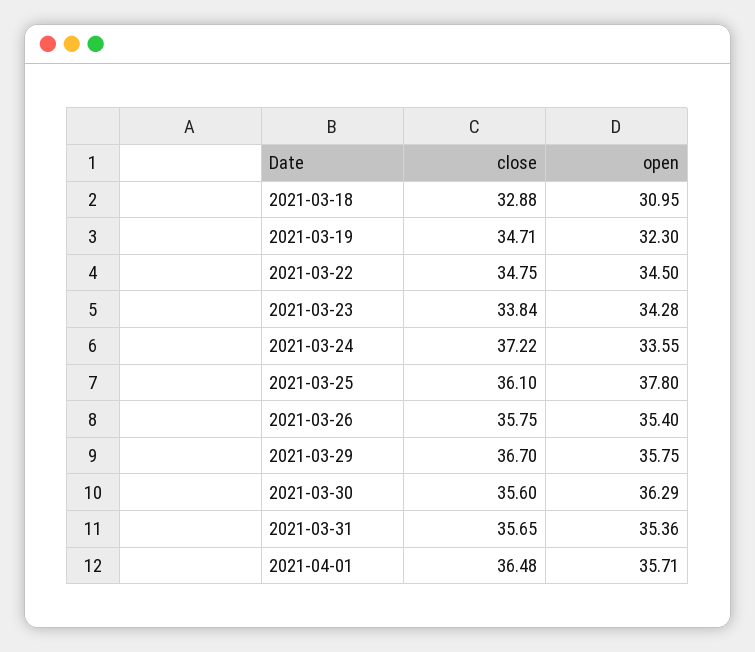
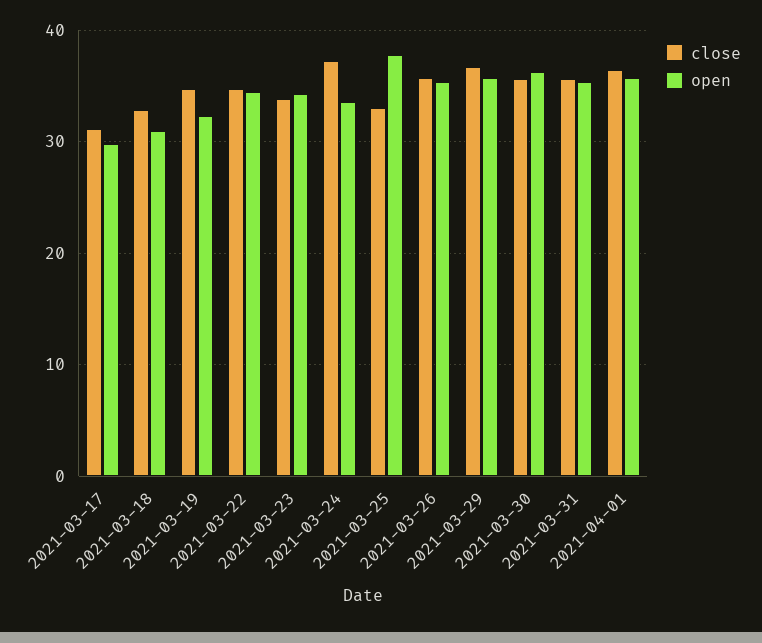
close, 2021-03-25: 36.1 -> 33
close, 2021-03-17: none -> 31
open, 2021-03-17: none -> 30

